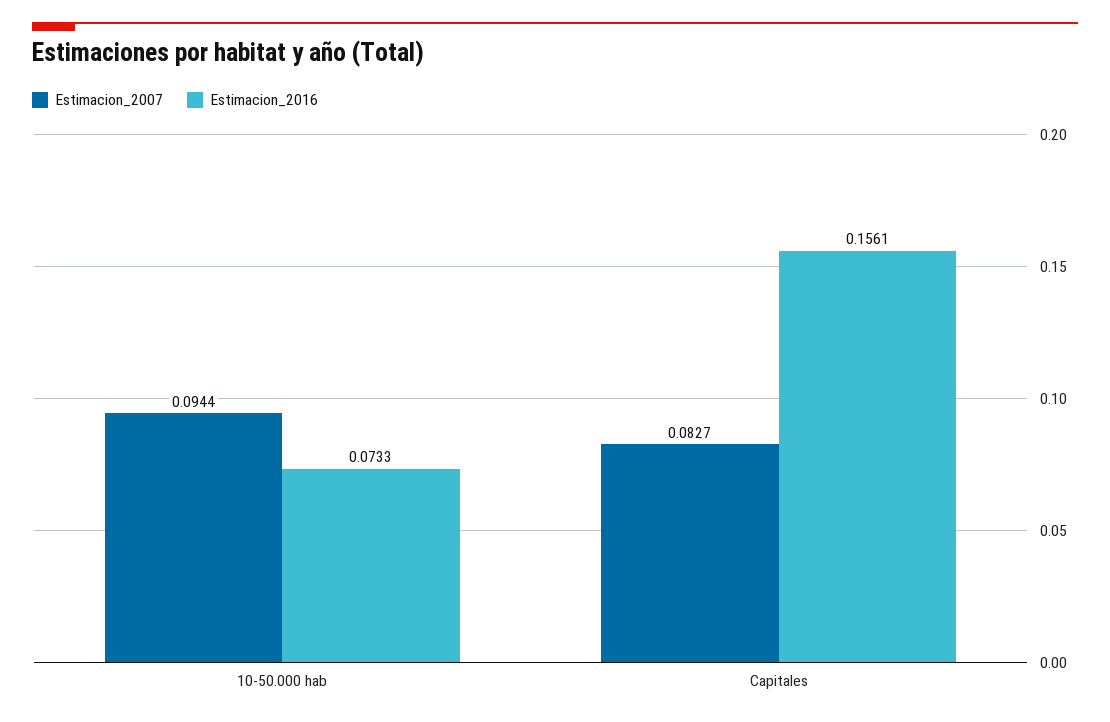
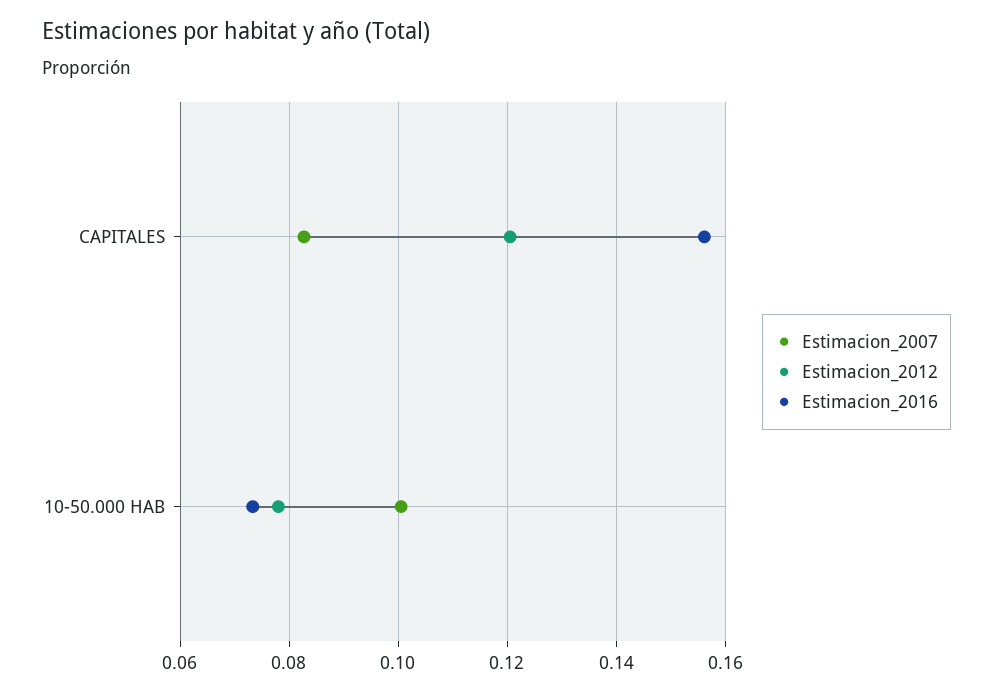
Estimacion_2007, 10-50.000 hab: 0.0944 -> 0.1
Estimacion_2012, Capitales: none -> 0.12
Estimacion_2012, 10-50.000 hab: none -> 0.078

